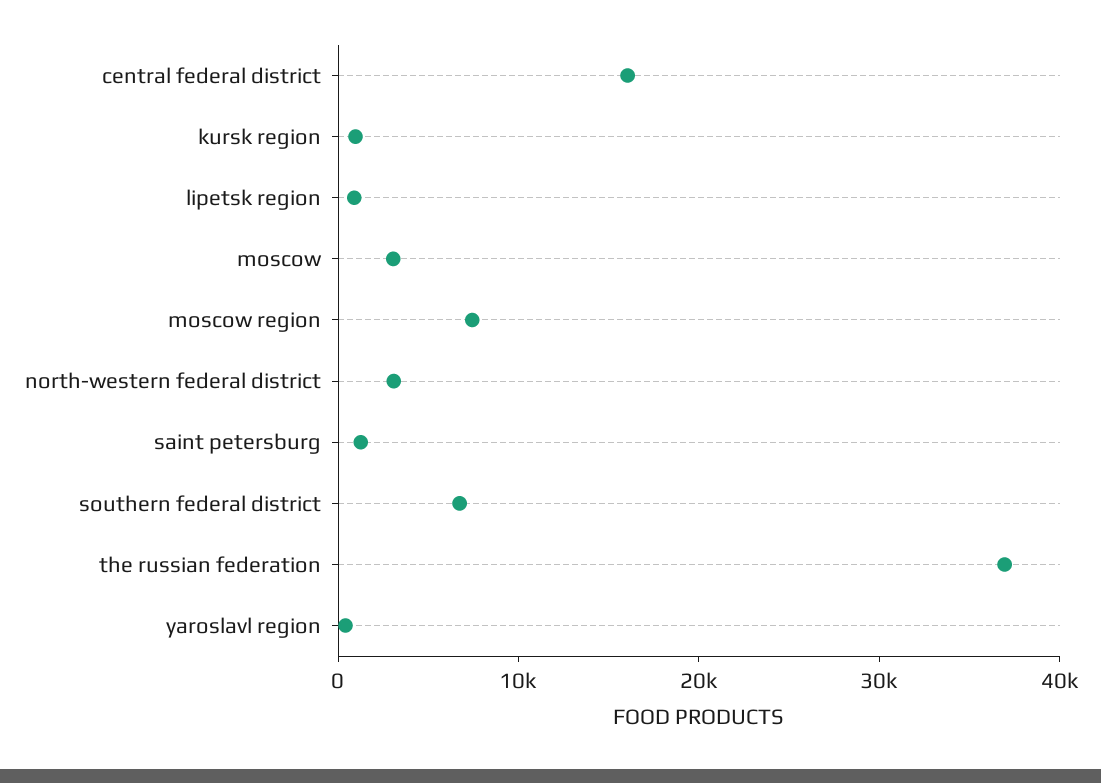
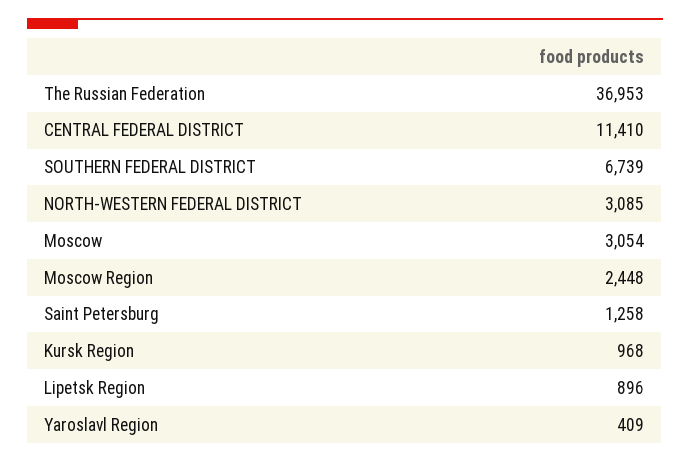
central federal district: 16000 -> 11410
moscow region: 8000 -> 2448

